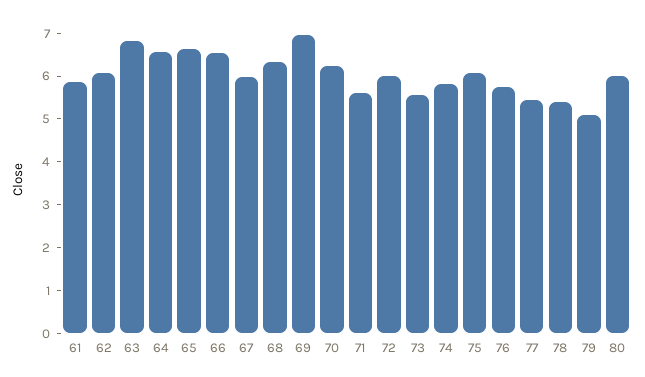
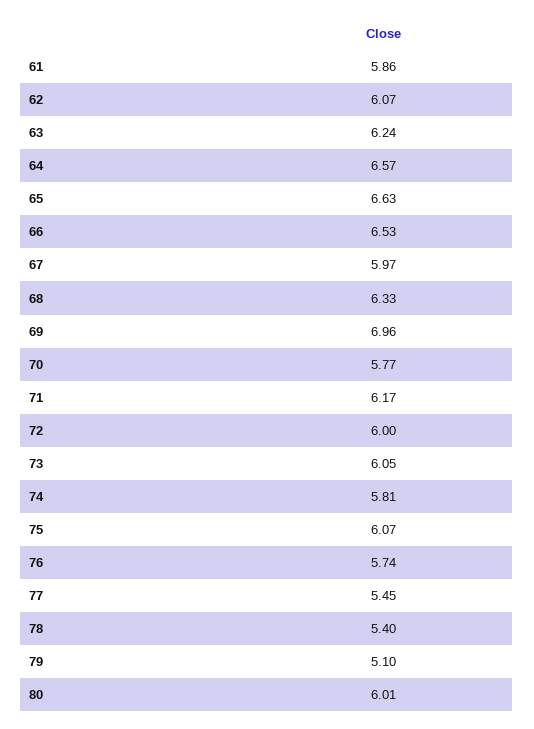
63: 6.8 -> 6.24
70: 6.2 -> 5.77
71: 5.6 -> 6.17
73: 5.6 -> 6.05

